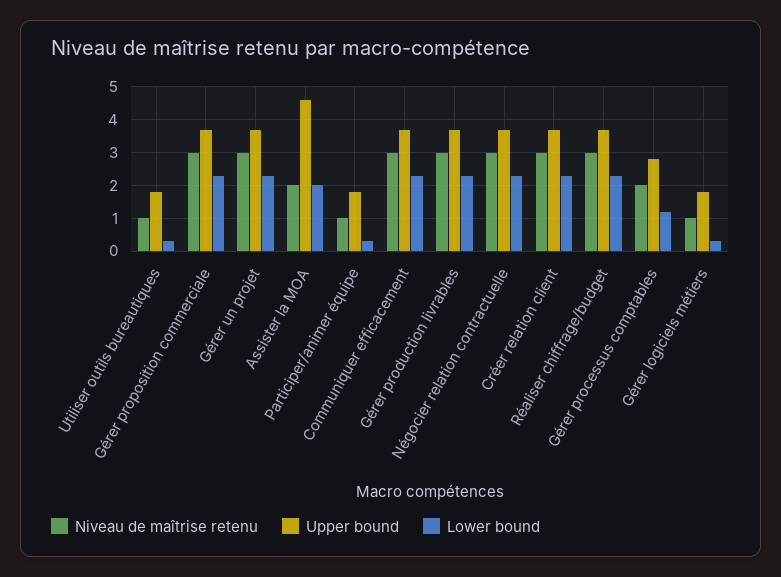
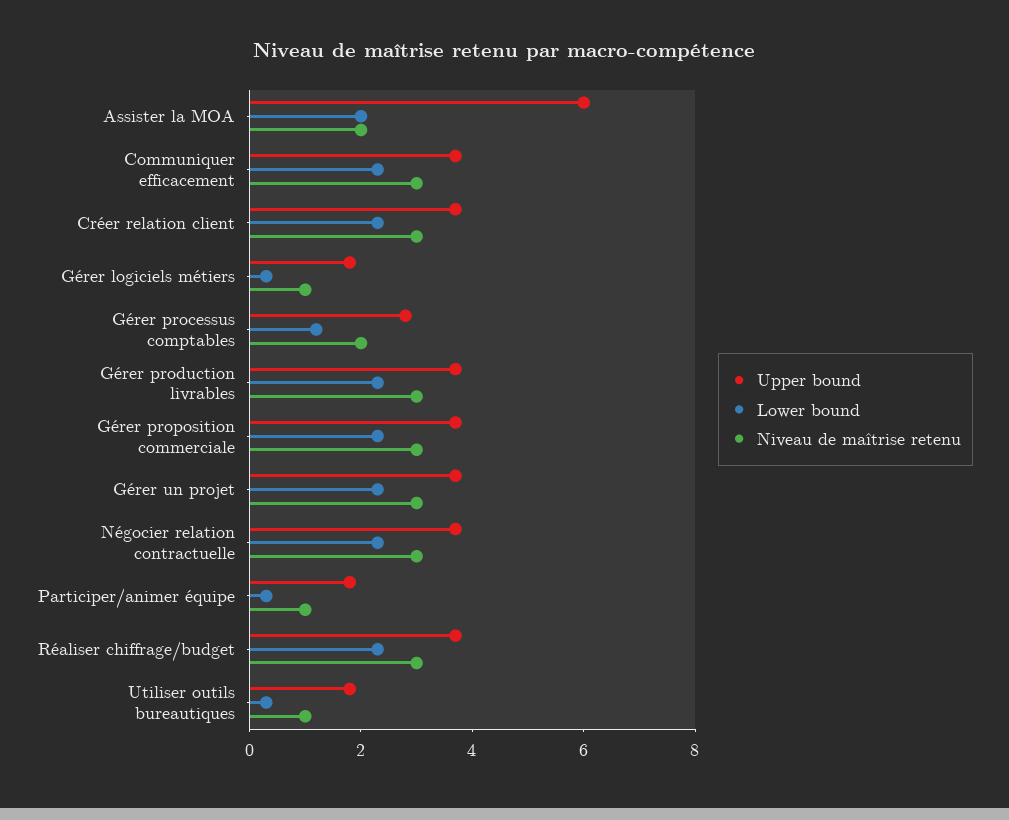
Upper bound, Assister la MOA: 4.5 -> 6

